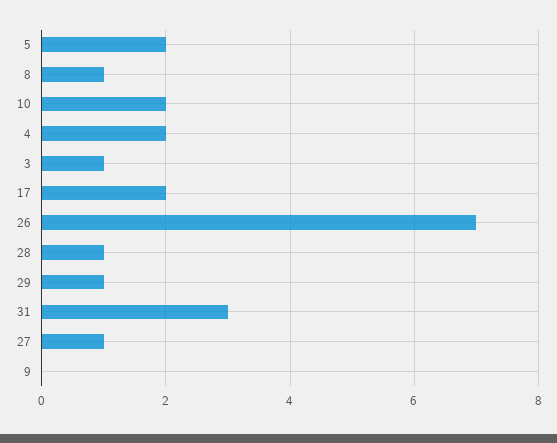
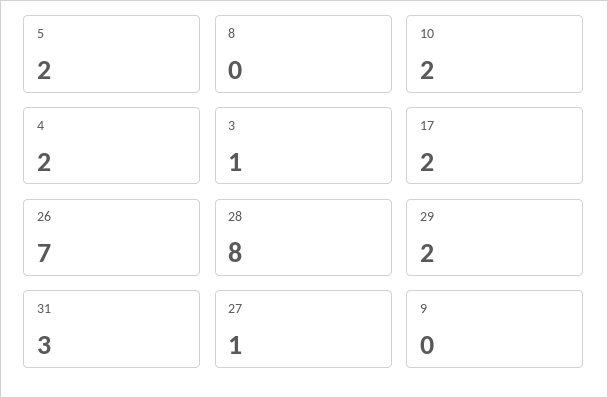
8: 1 -> 0
28: 1 -> 8
29: 1 -> 2

